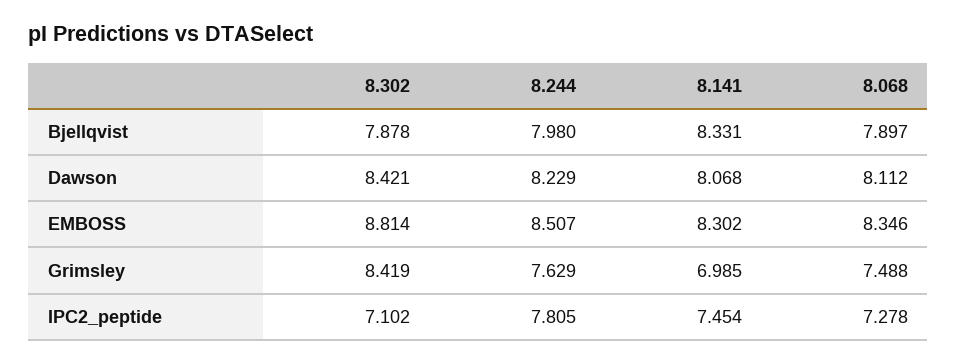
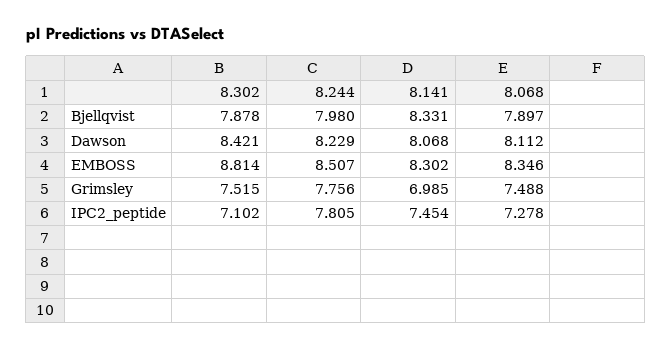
8.302, Grimsley: 8.419 -> 7.515
8.244, Grimsley: 7.629 -> 7.756

